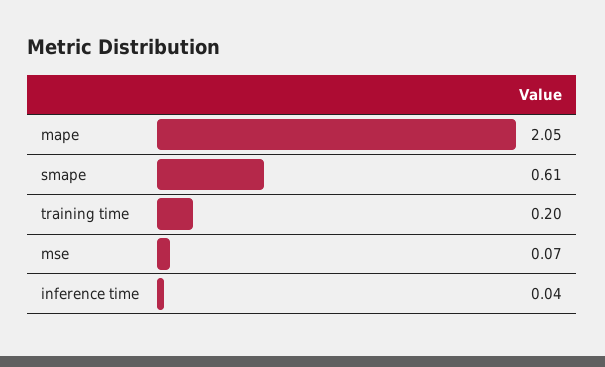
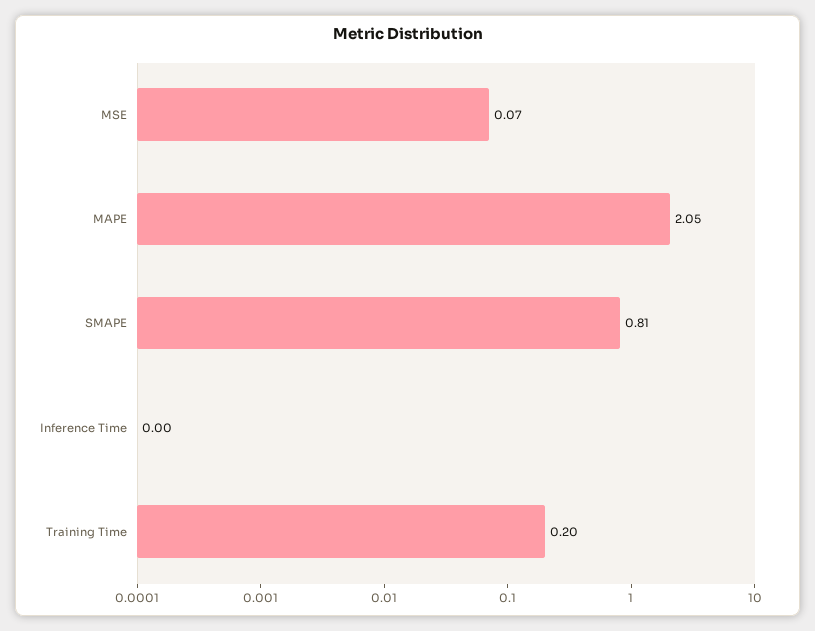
smape: 0.61 -> 0.81
inference time: 0.04 -> 0

